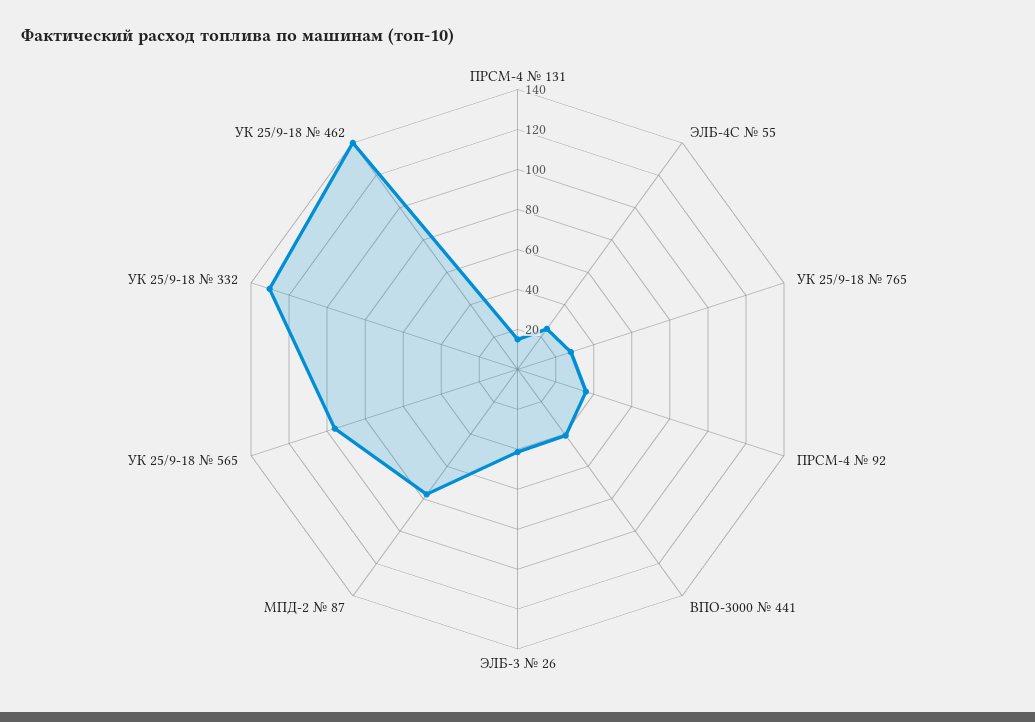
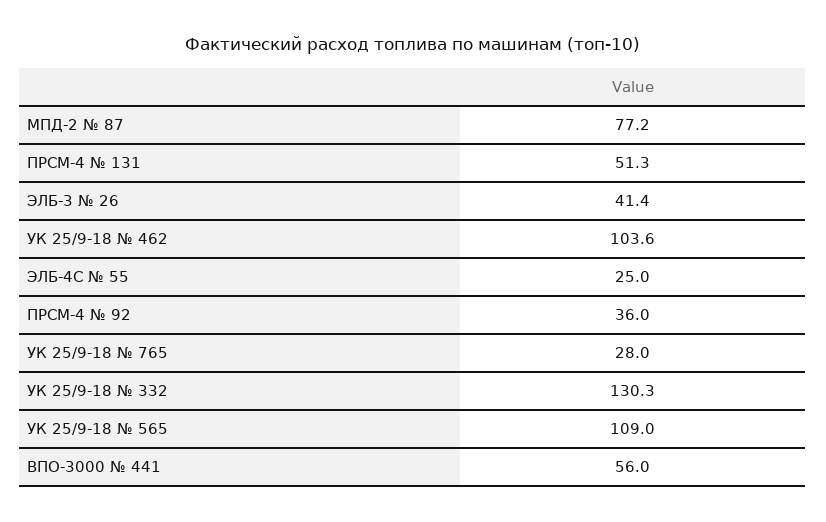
ПРСМ-4 № 131: 15 -> 51.3
ВПО-3000 № 441: 40 -> 56
УК 25/9-18 № 565: 95 -> 109
УК 25/9-18 № 462: 140 -> 103.6

